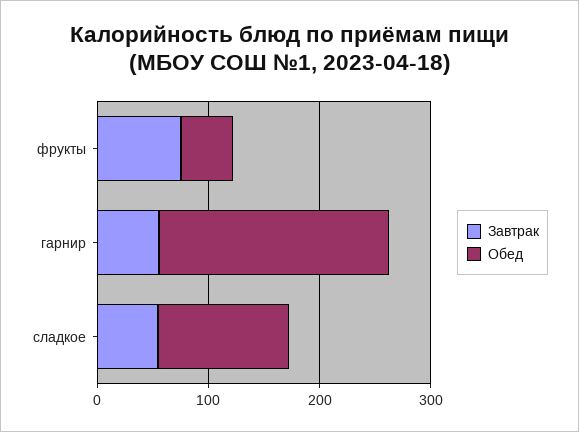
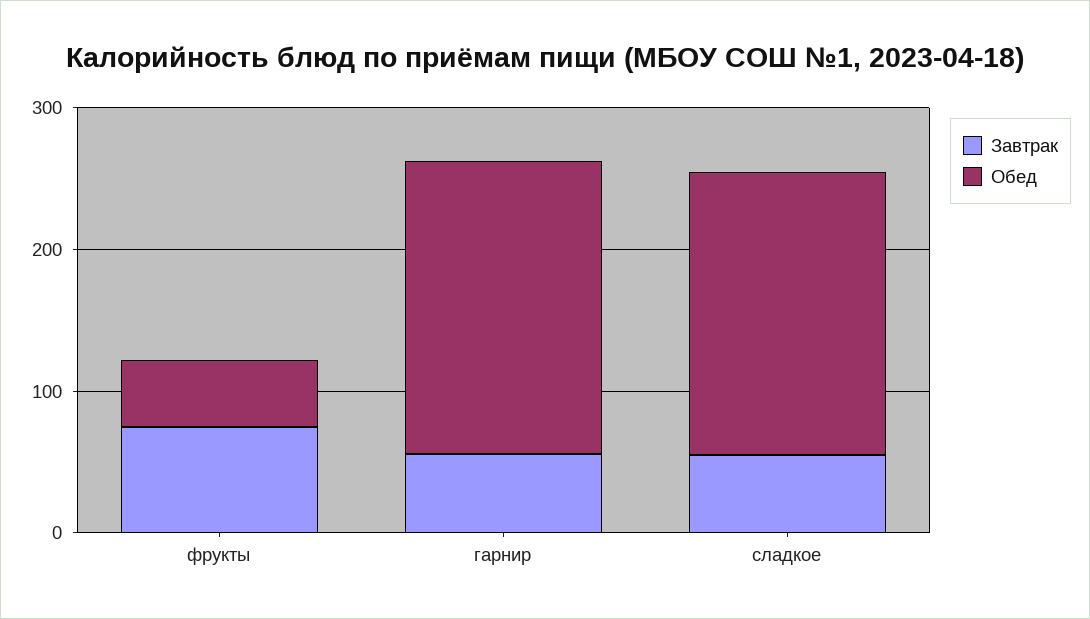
Обед, сладкое: 120 -> 200

